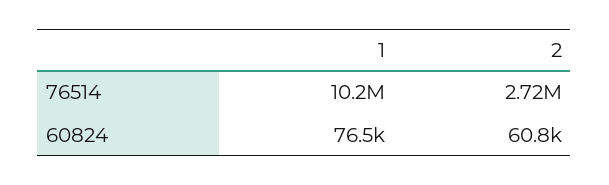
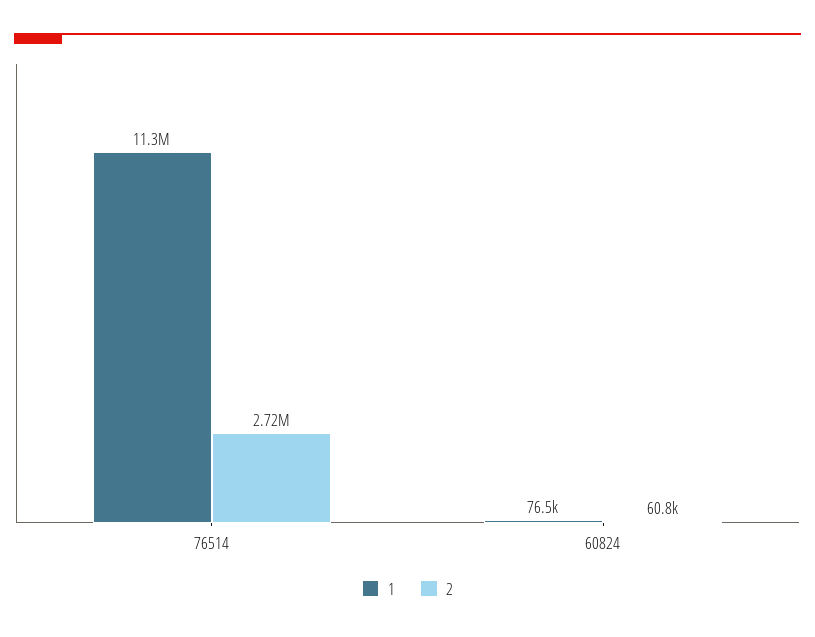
1, 76514: 10200000 -> 11300000

